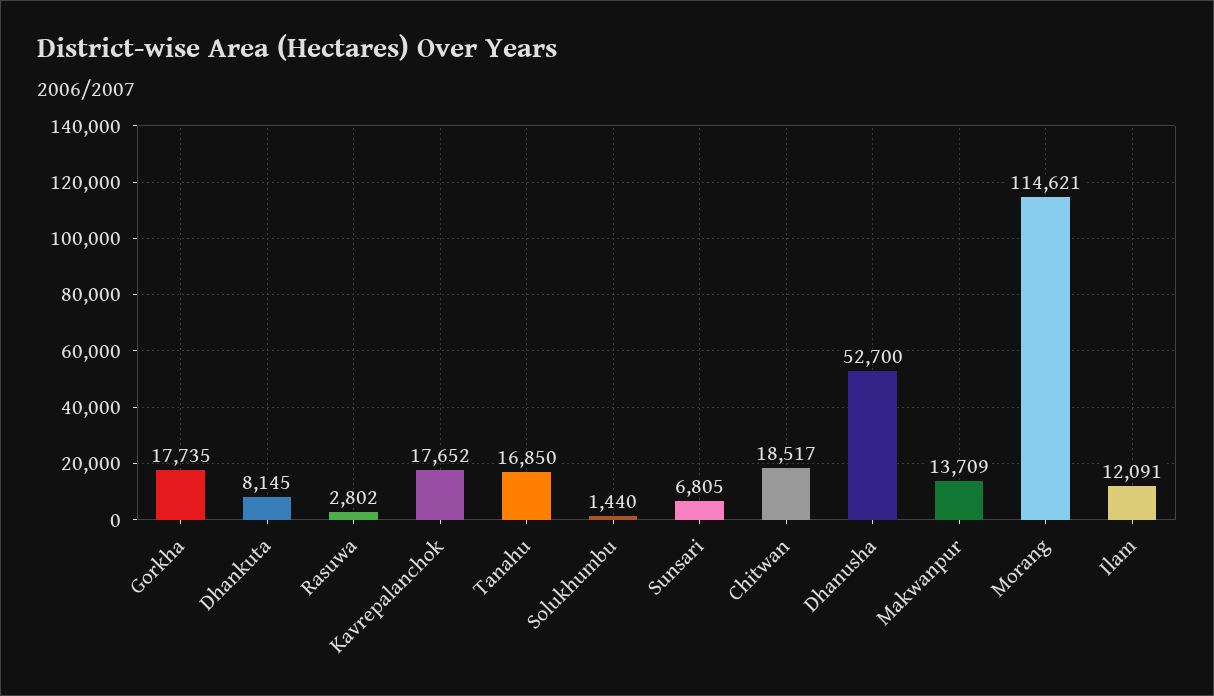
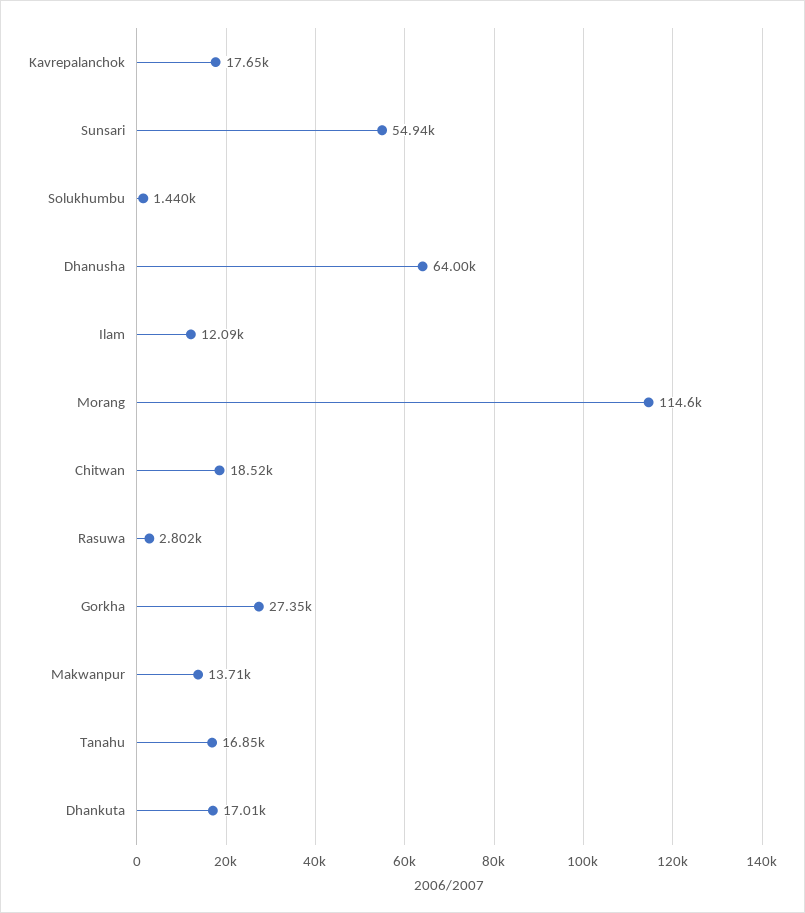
Gorkha: 17735 -> 27350
Dhankuta: 8145 -> 17010
Sunsari: 6805 -> 54940
Dhanusha: 52700 -> 64000

